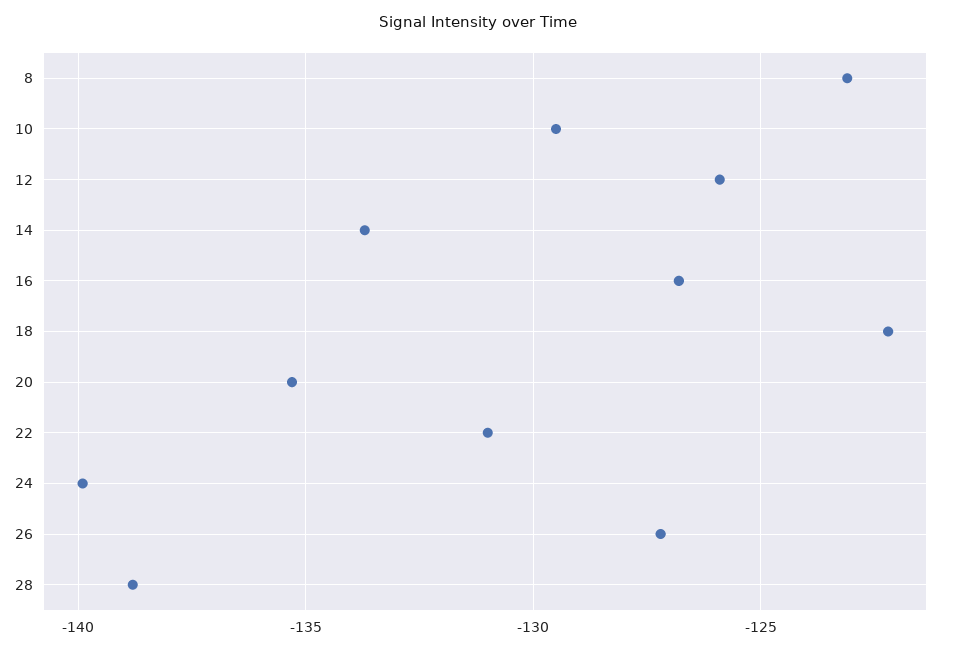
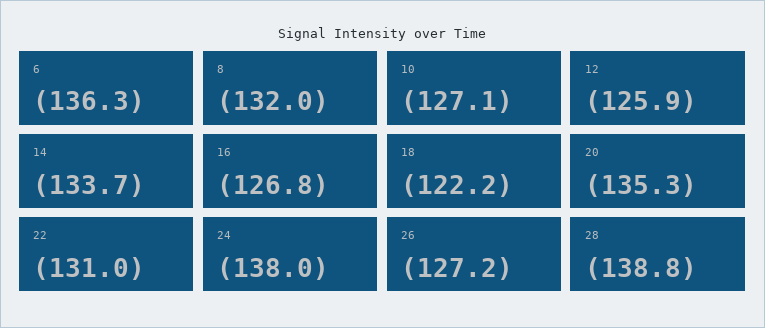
8: -123 -> -132
10: -129.5 -> -127.1
24: -140 -> -138
6: none -> -136.3

